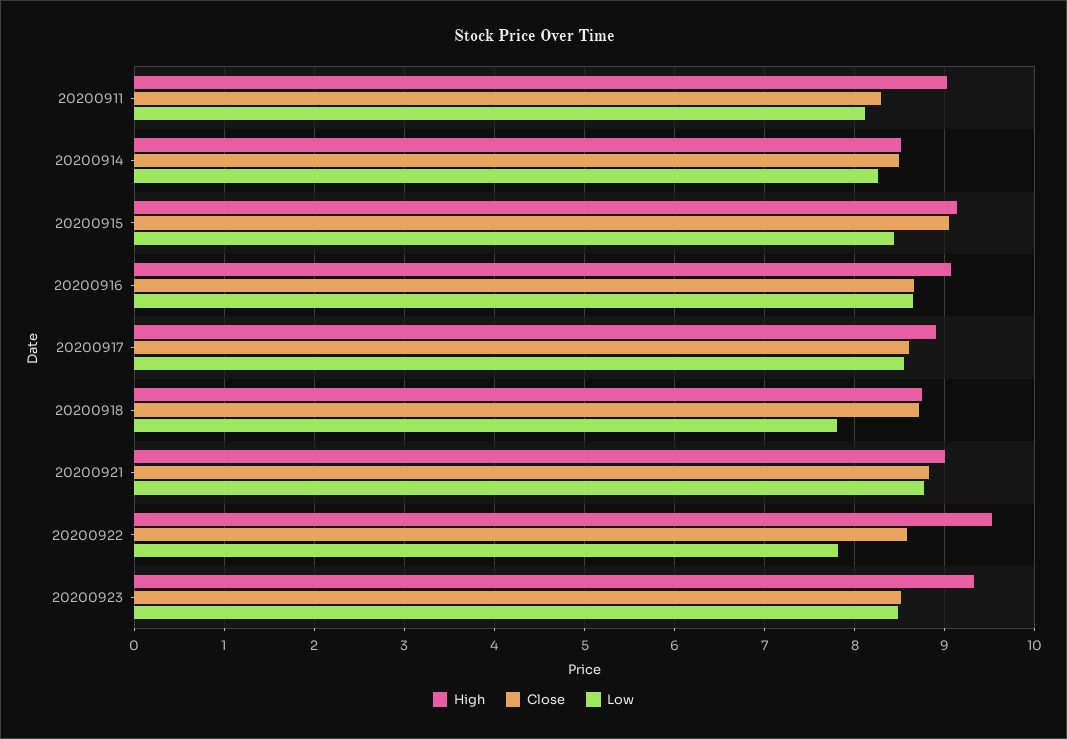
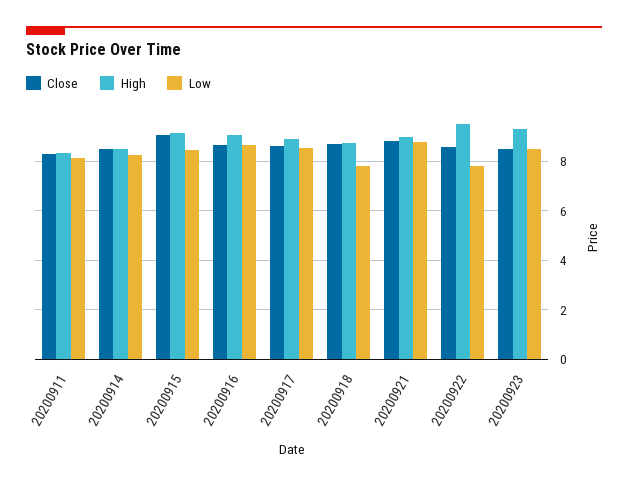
High, 20200911: 9 -> 8.25

